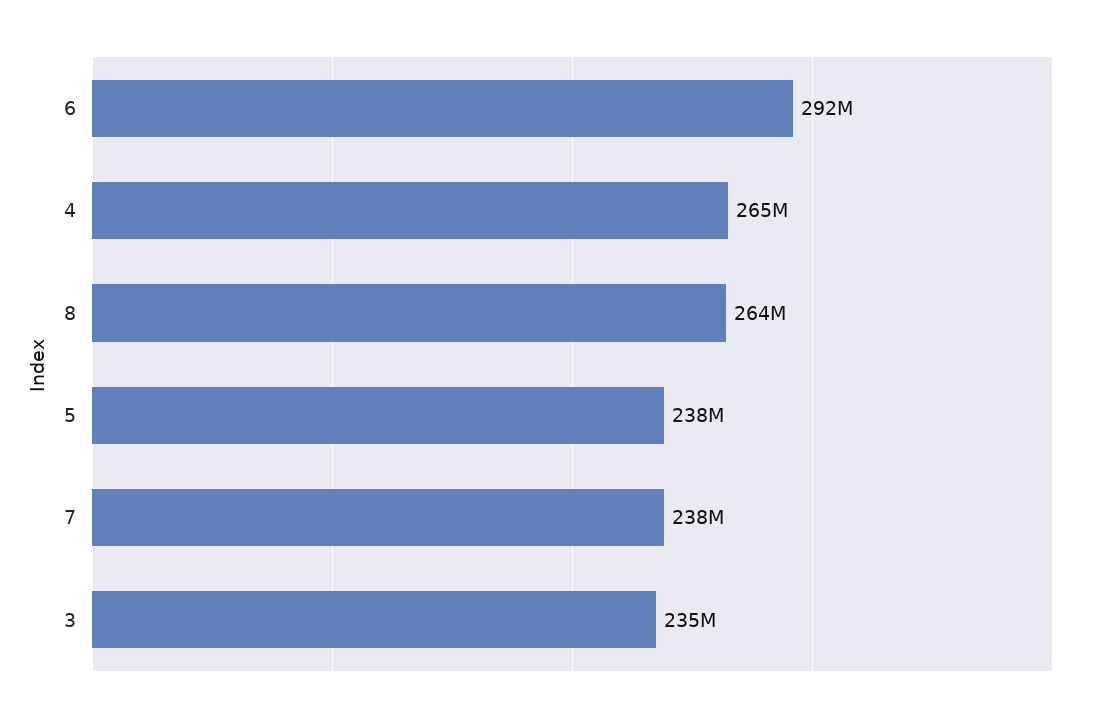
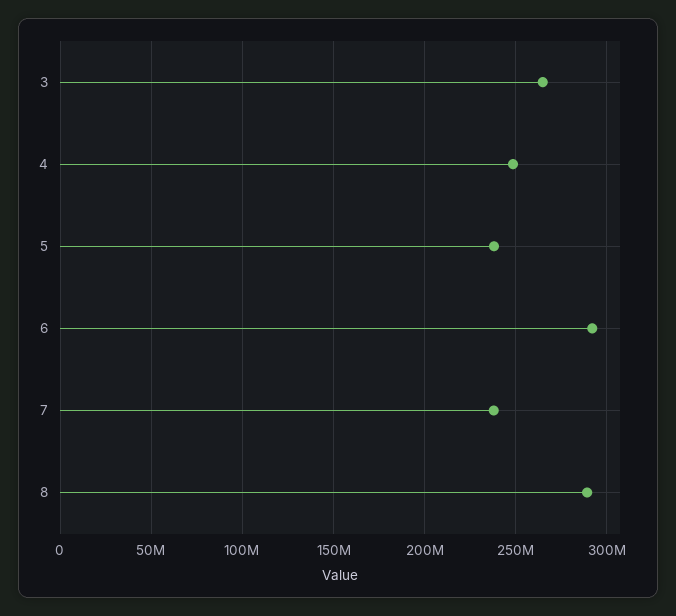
4: 265000000 -> 250000000
8: 264000000 -> 290000000
3: 235000000 -> 265000000

